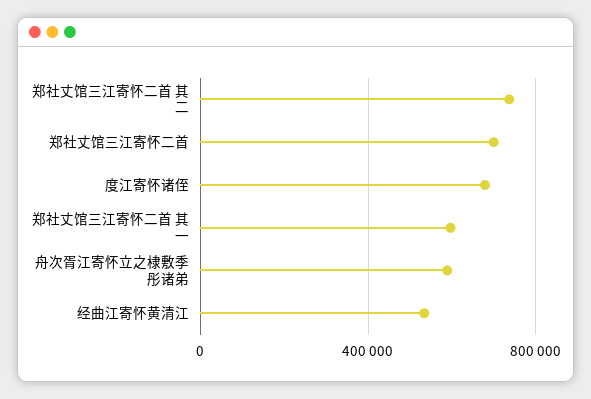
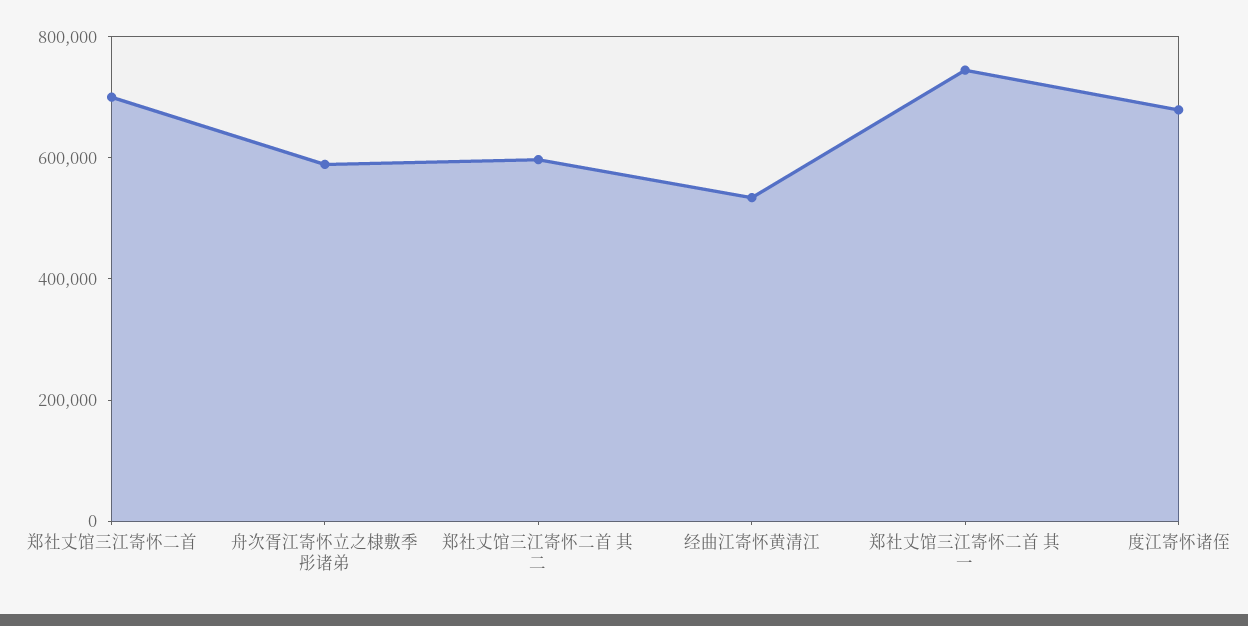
郑社丈馆三江寄怀二首 其二: 750000 -> 600000
郑社丈馆三江寄怀二首 其一: 600000 -> 750000

